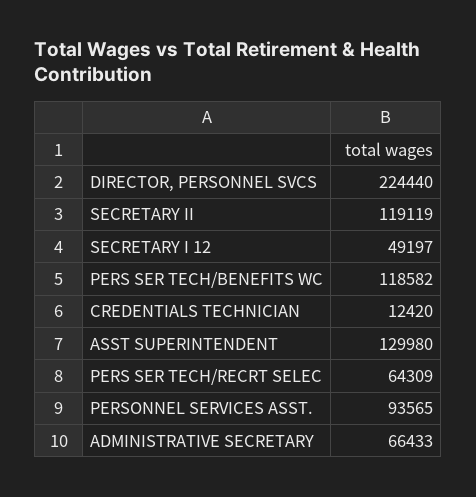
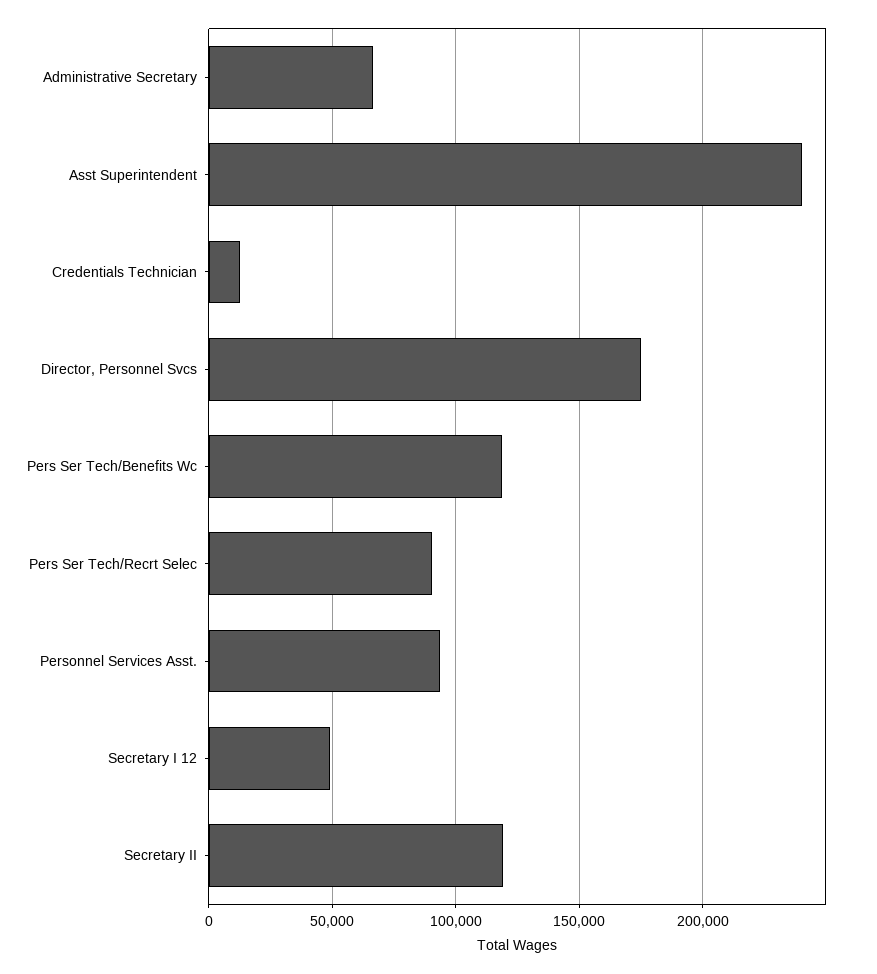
DIRECTOR, PERSONNEL SVCS: 224440 -> 175000
ASST SUPERINTENDENT: 129980 -> 240000
PERS SER TECH/RECRT SELEC: 64309 -> 90000

